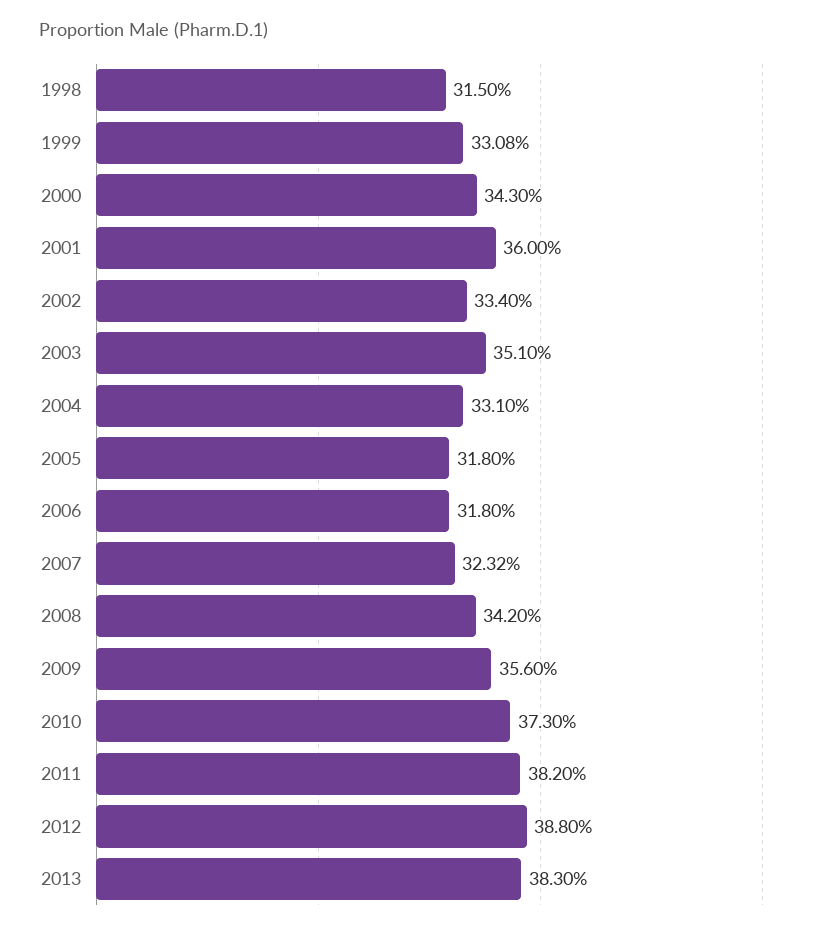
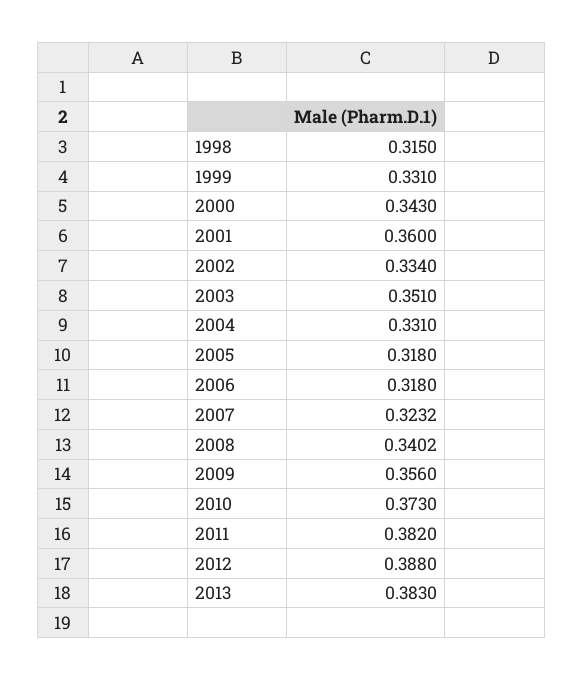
1999: 0.3308 -> 0.331
2008: 0.342 -> 0.3402

